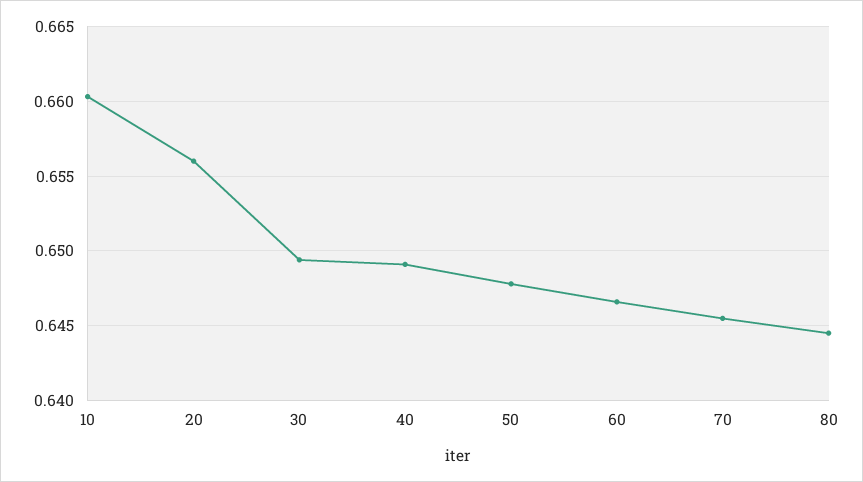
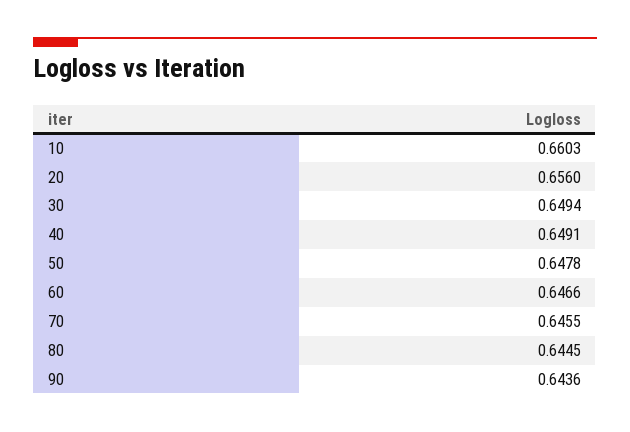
90: none -> 0.6436

